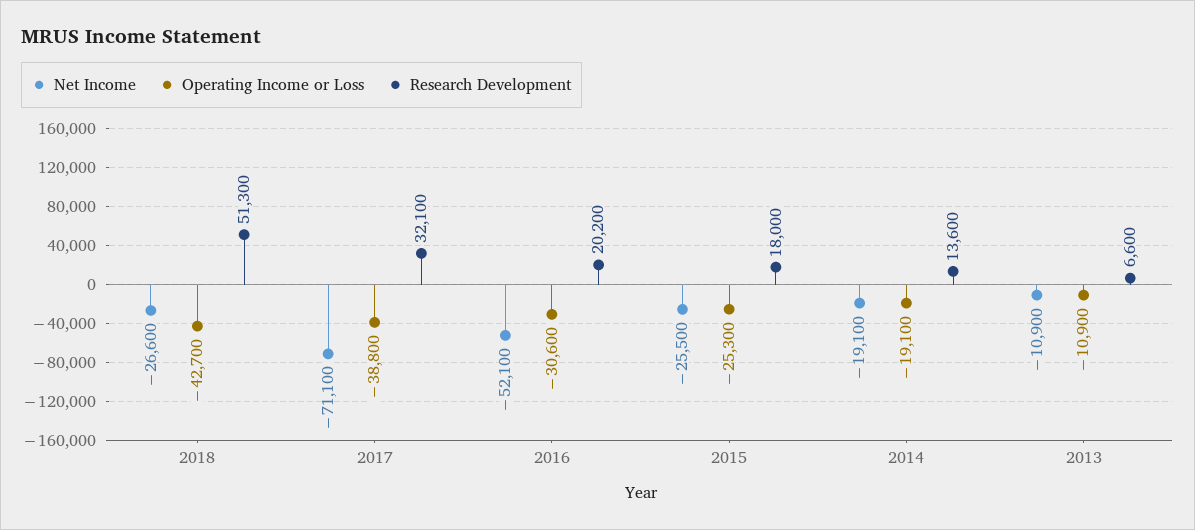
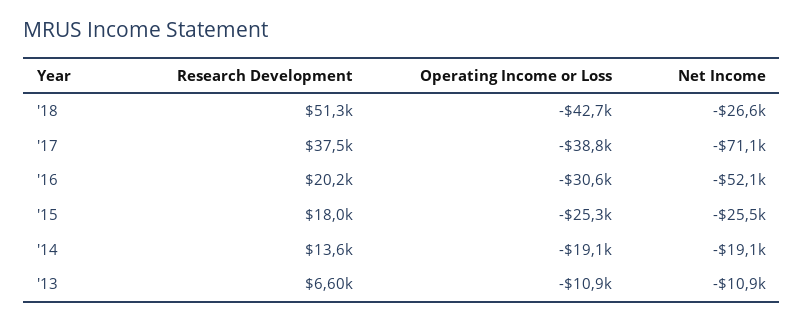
Research Development, 2017: 32100 -> 37500

